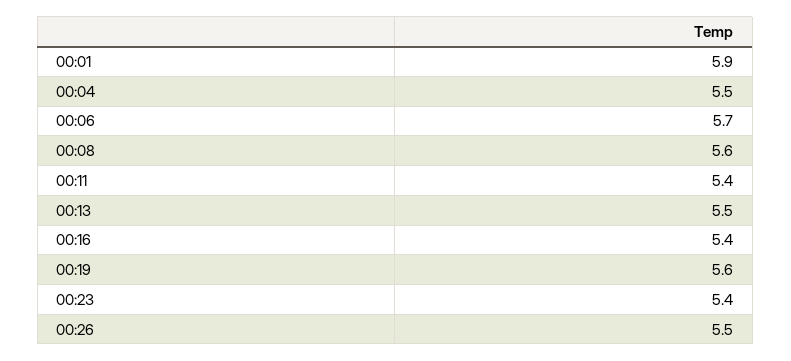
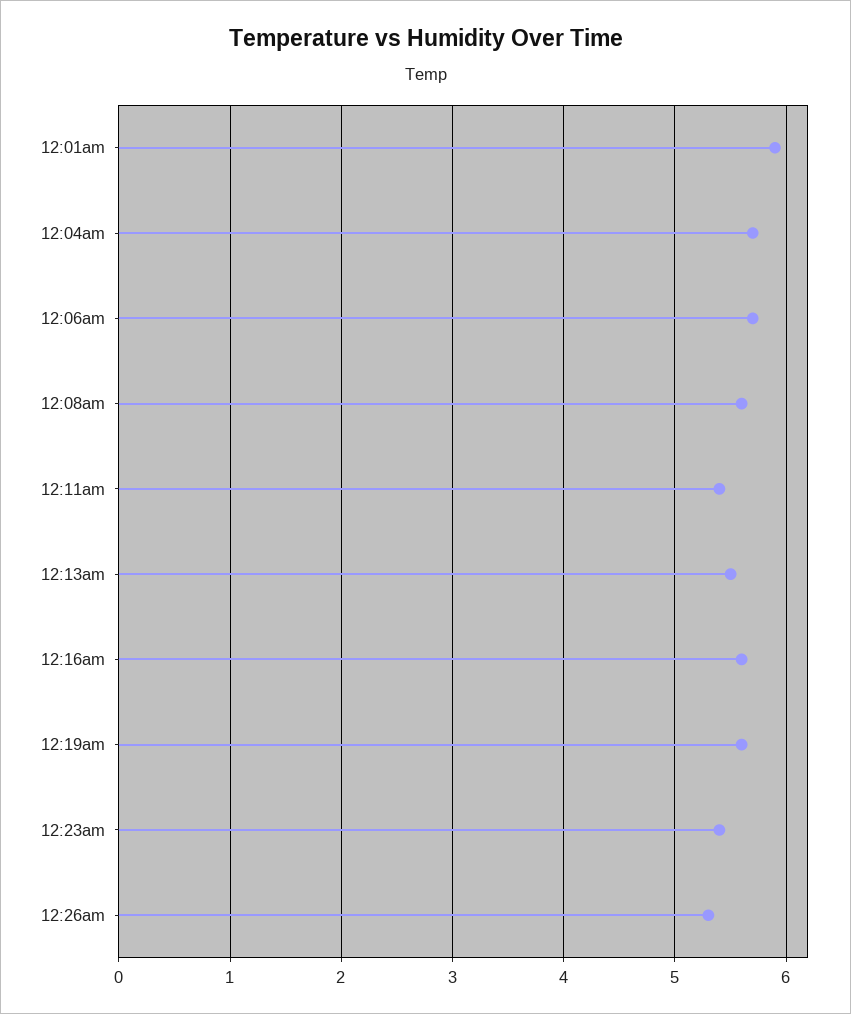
00:04: 5.5 -> 5.7
00:16: 5.4 -> 5.6
00:26: 5.5 -> 5.3

